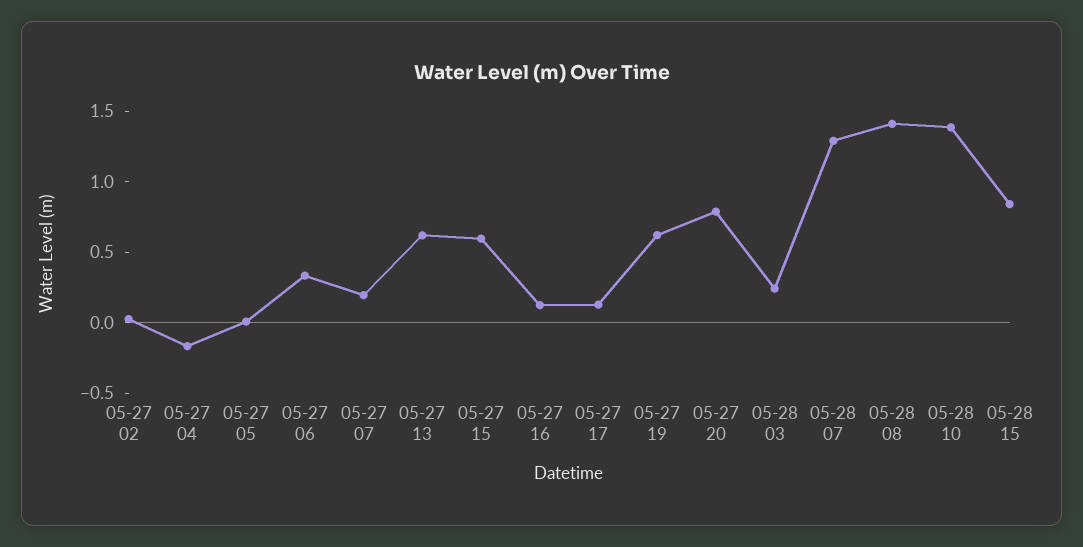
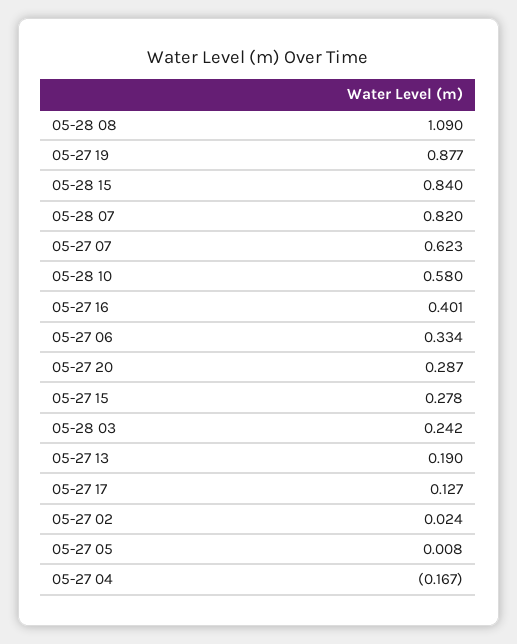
05-27 07: 0.2 -> 0.623
05-27 13: 0.6 -> 0.19
05-27 15: 0.6 -> 0.278
05-27 16: 0.1 -> 0.401
05-27 19: 0.6 -> 0.877
05-27 20: 0.8 -> 0.287
05-28 07: 1.3 -> 0.82
05-28 08: 1.4 -> 1.09
05-28 10: 1.4 -> 0.58

